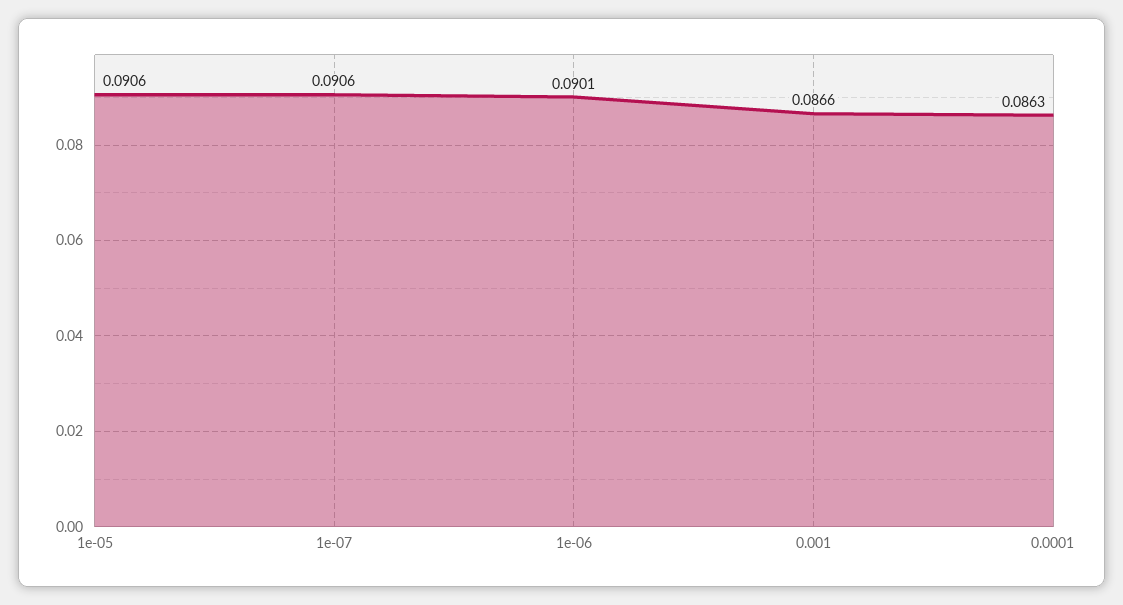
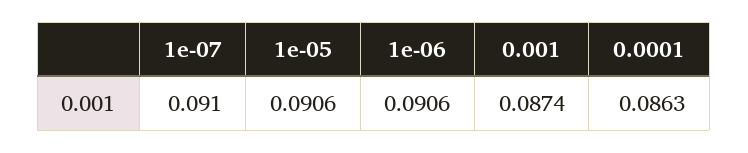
1e-07: 0.0906 -> 0.091
1e-06: 0.0901 -> 0.0906
0.001: 0.0866 -> 0.0874

